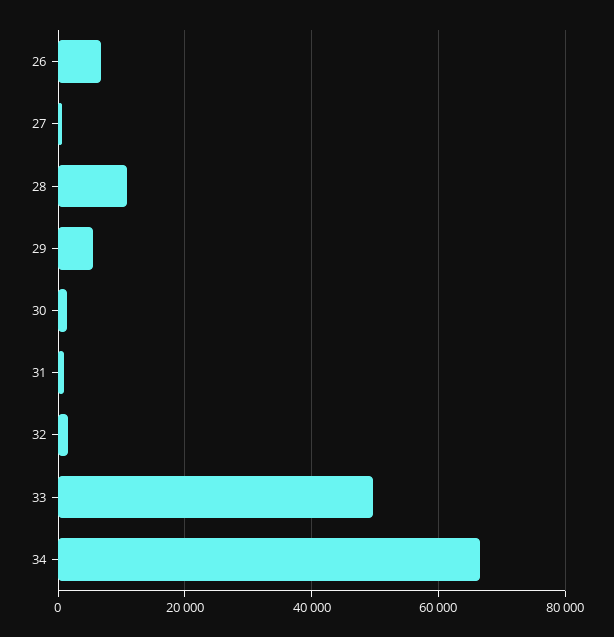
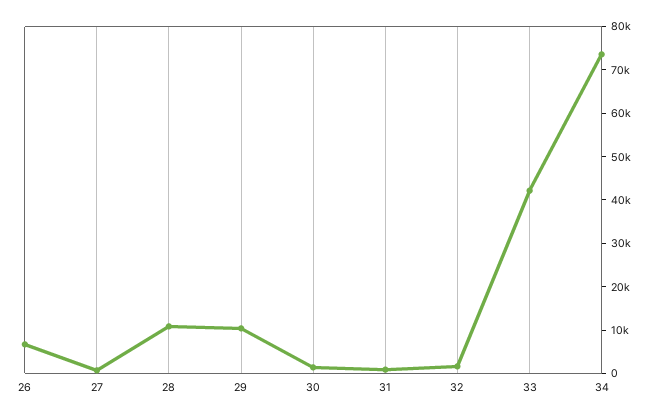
29: 6000 -> 10000
33: 50000 -> 42000
34: 66000 -> 74000

